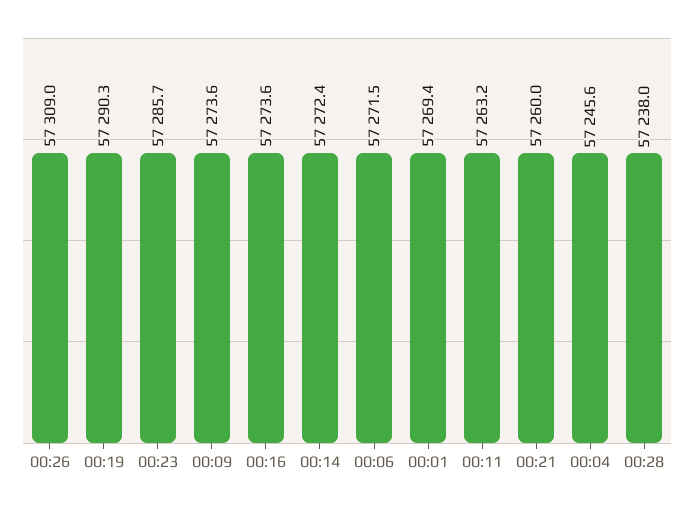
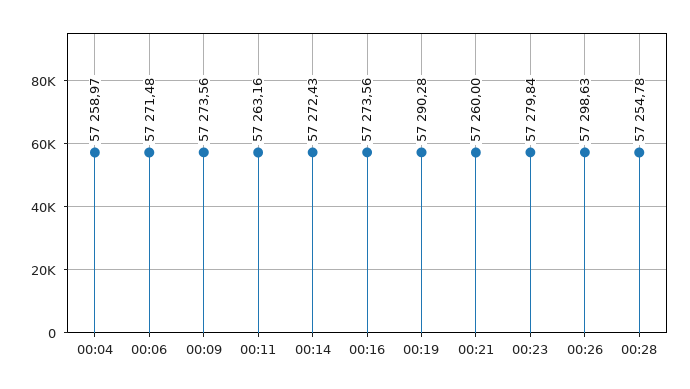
00:26: 57309 -> 57298.63
00:23: 57285.7 -> 57279.84
00:01: 57269.4 -> none
00:04: 57245.6 -> 57258.97
00:28: 57238 -> 57254.78

